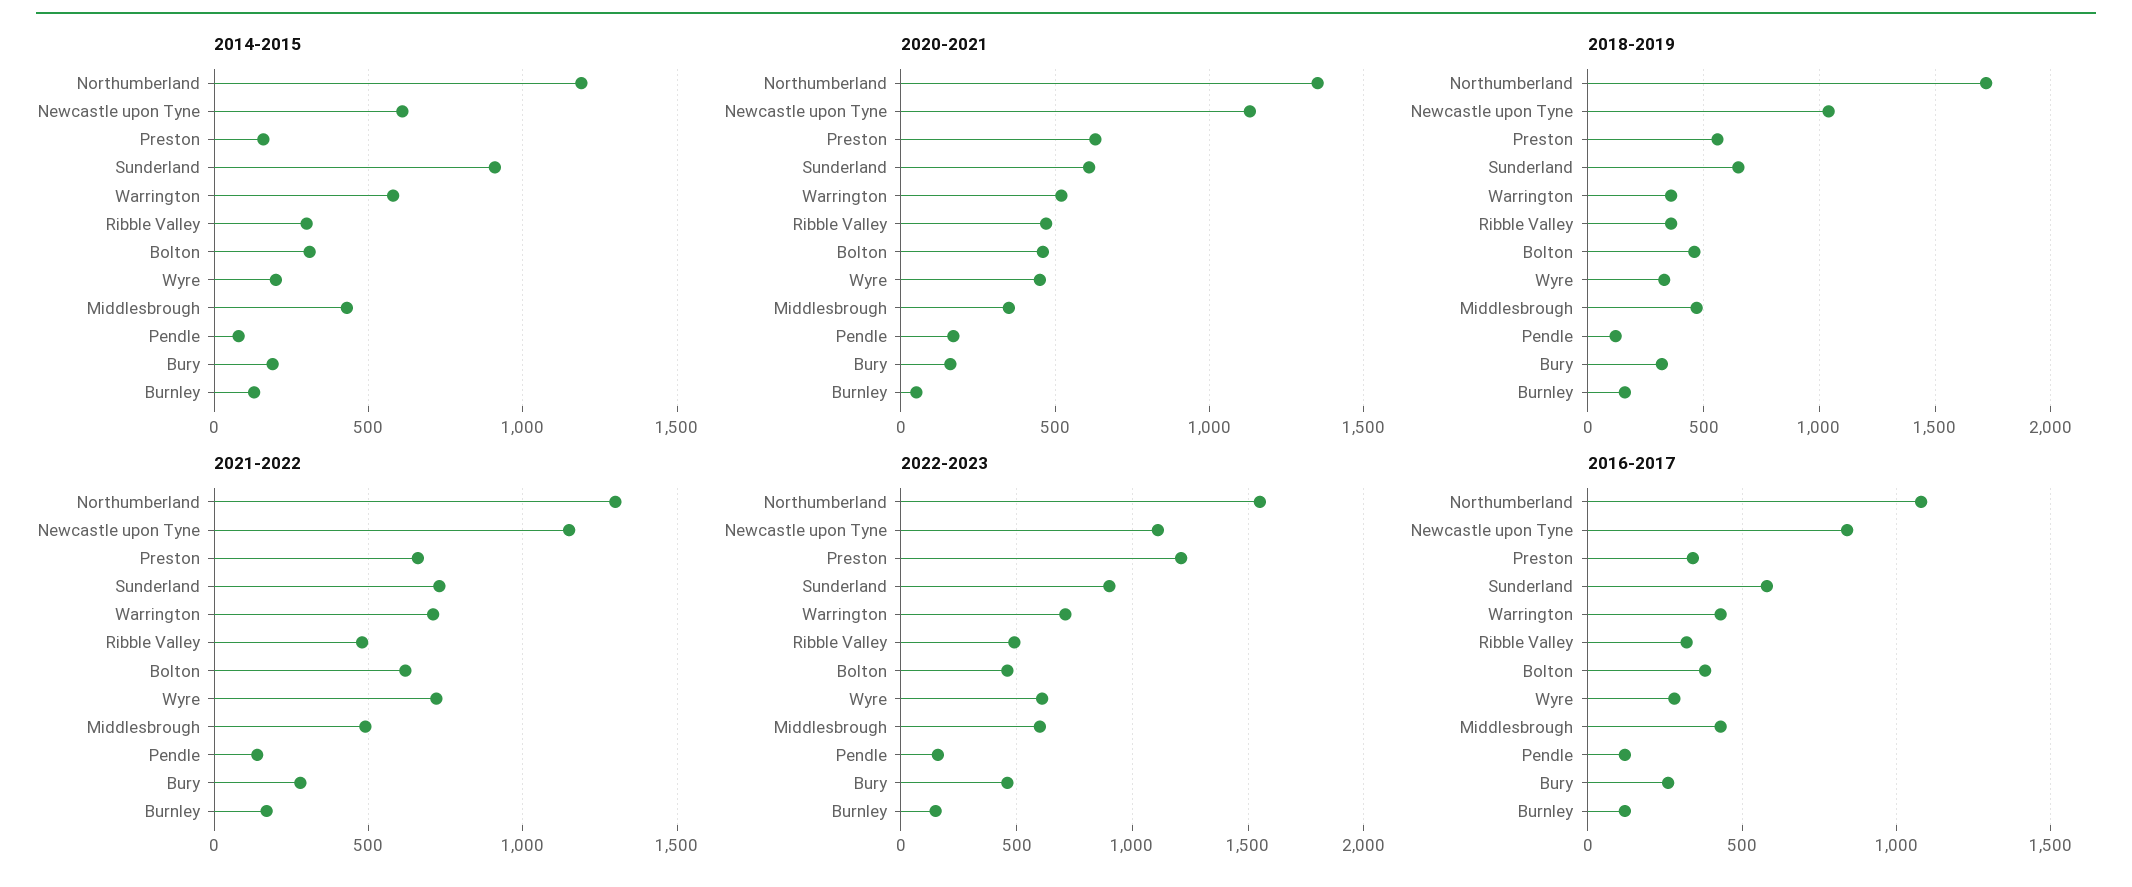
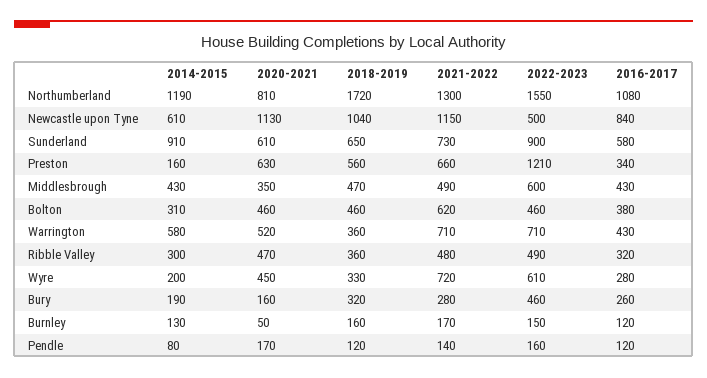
2020-2021, Northumberland: 1350 -> 810
2022-2023, Newcastle upon Tyne: 1100 -> 500

